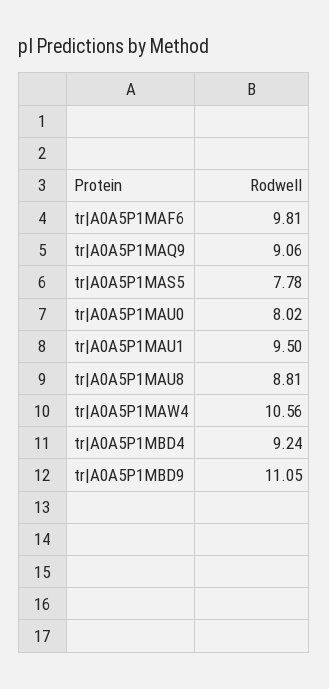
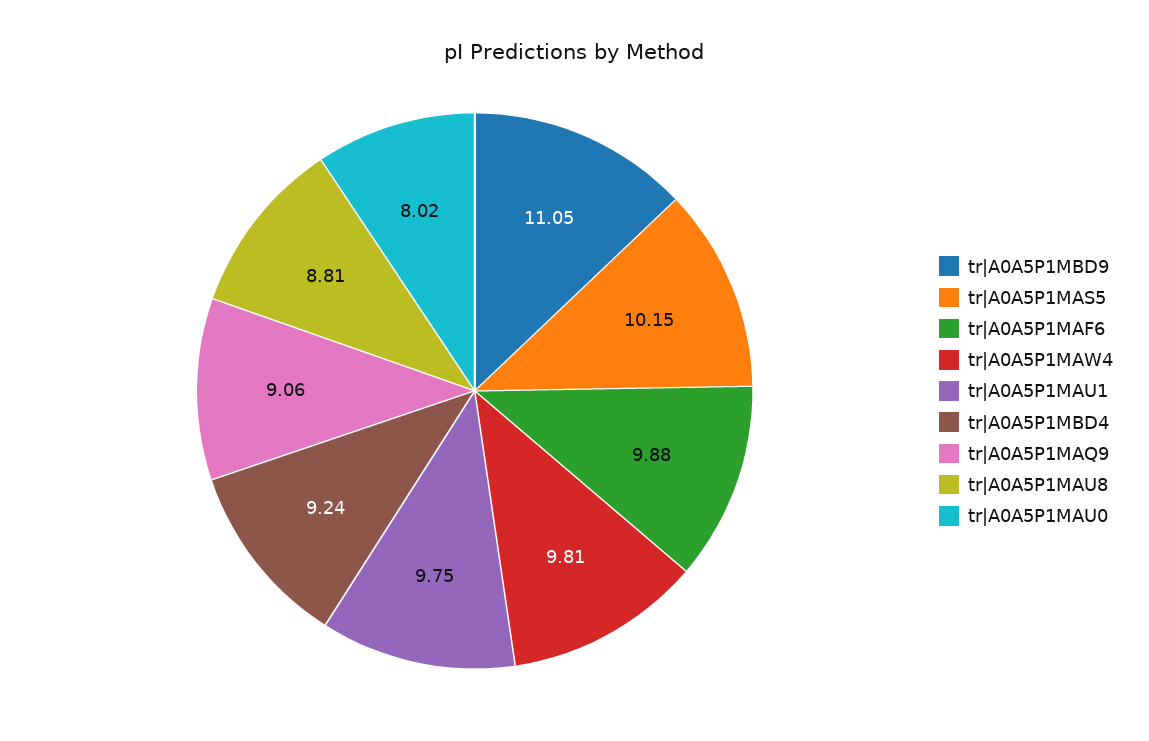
tr|A0A5P1MAF6: 9.81 -> 9.88
tr|A0A5P1MAS5: 7.78 -> 10.15
tr|A0A5P1MAU1: 9.5 -> 9.75
tr|A0A5P1MAW4: 10.56 -> 9.81

